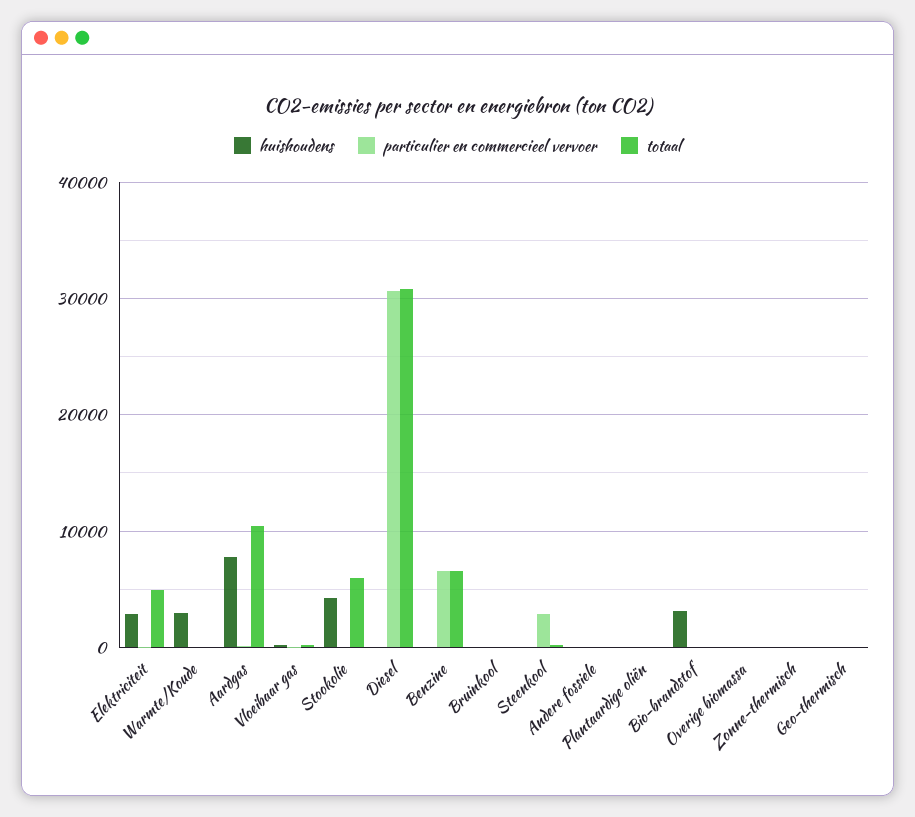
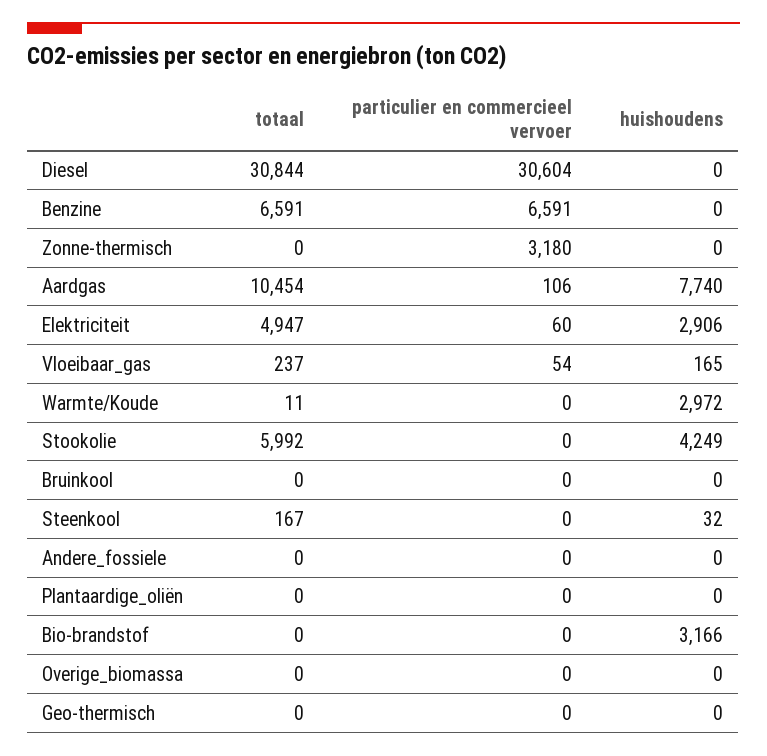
particulier en commercieel vervoer, Steenkool: 3000 -> 0
particulier en commercieel vervoer, Zonne-thermisch: 0 -> 3180

